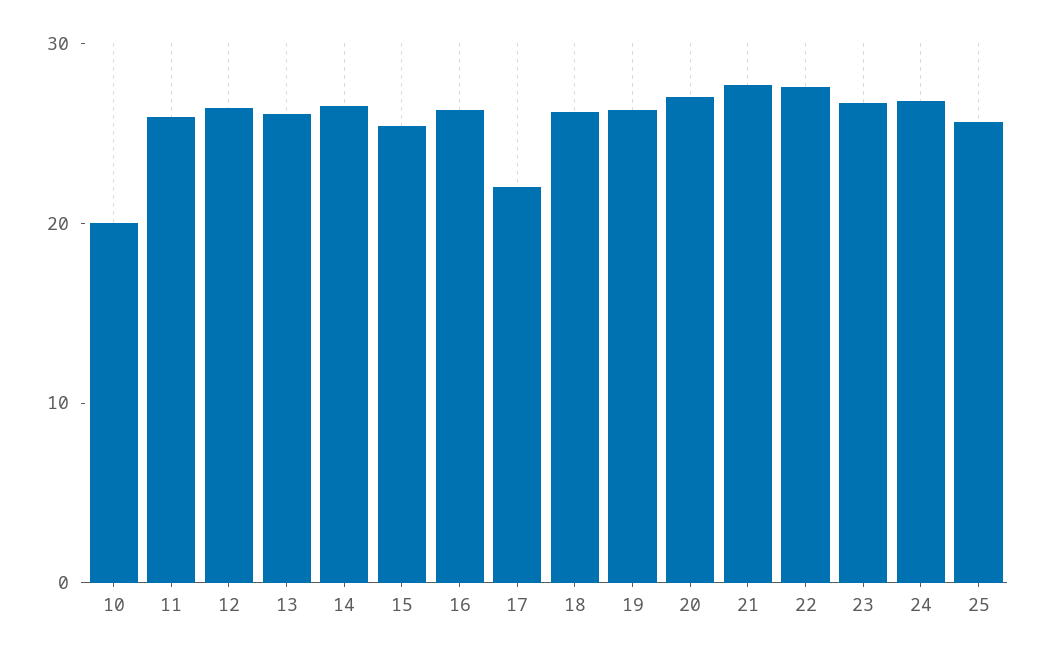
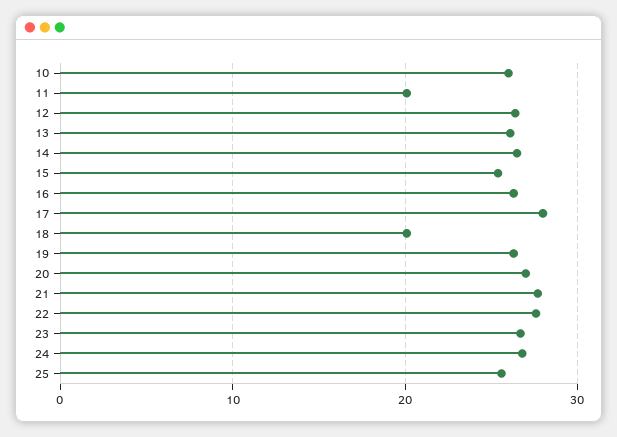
10: 20 -> 26
11: 26 -> 20
17: 22 -> 28
18: 26 -> 20

